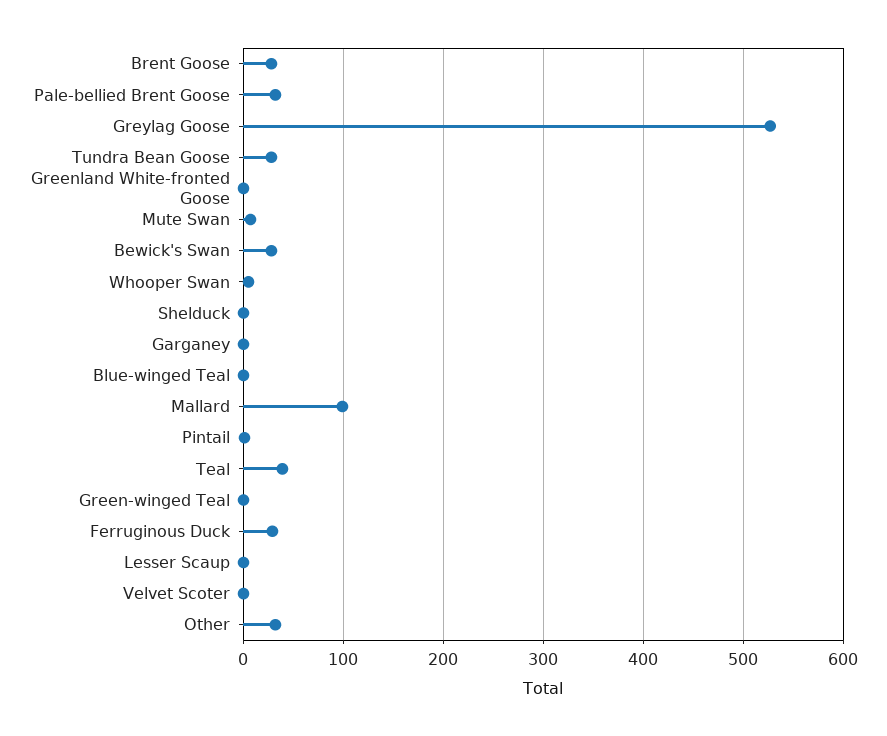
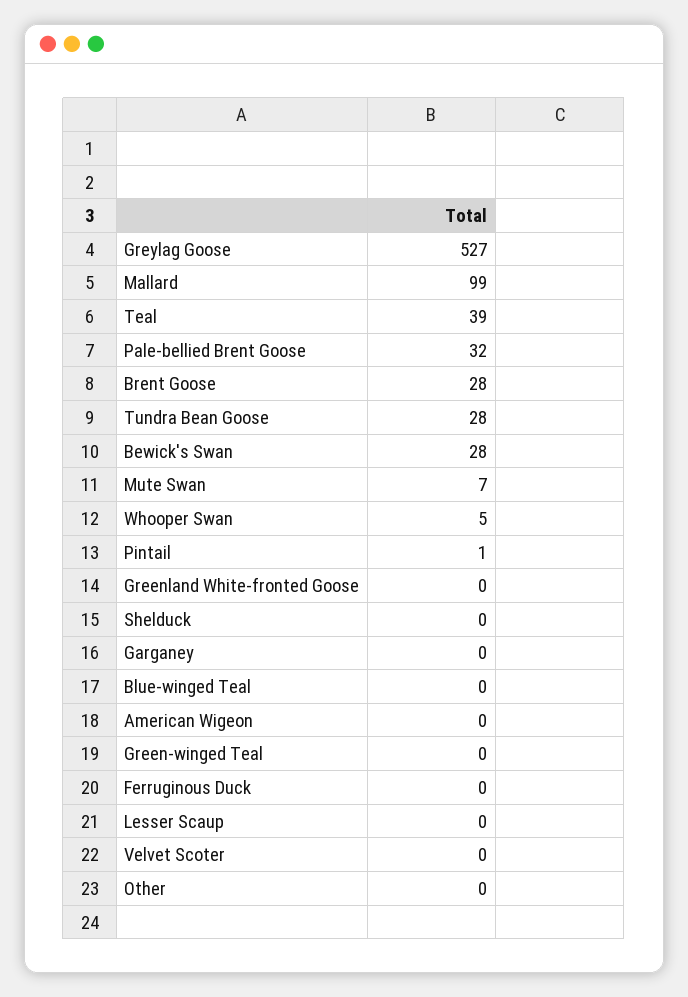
Ferruginous Duck: 30 -> 0
Other: 30 -> 0
American Wigeon: none -> 0

